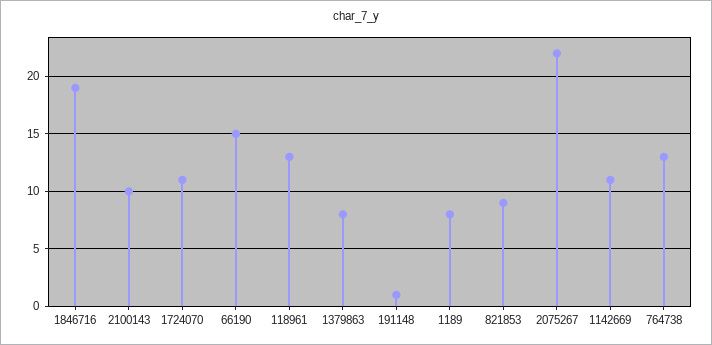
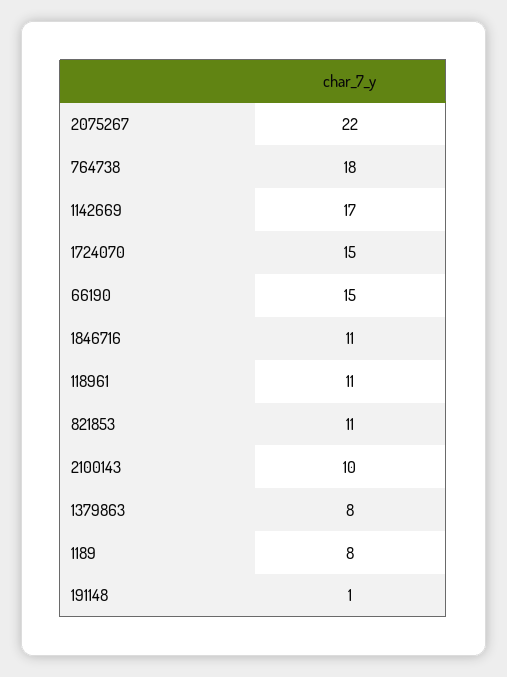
1846716: 19 -> 11
1724070: 11 -> 15
118961: 13 -> 11
821853: 9 -> 11
1142669: 11 -> 17
764738: 13 -> 18

